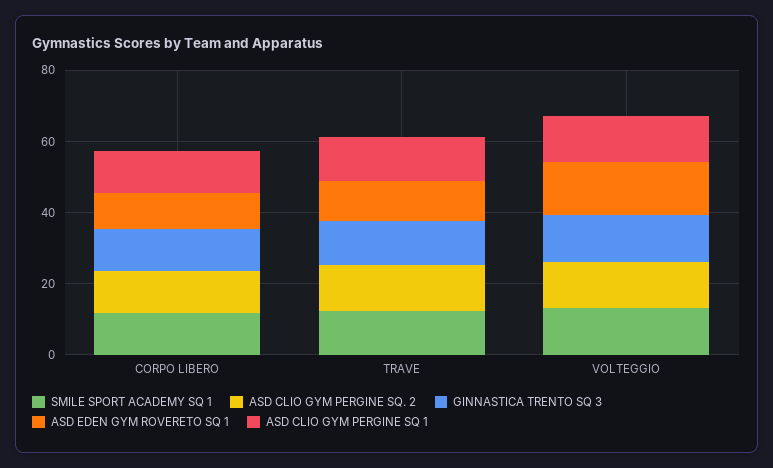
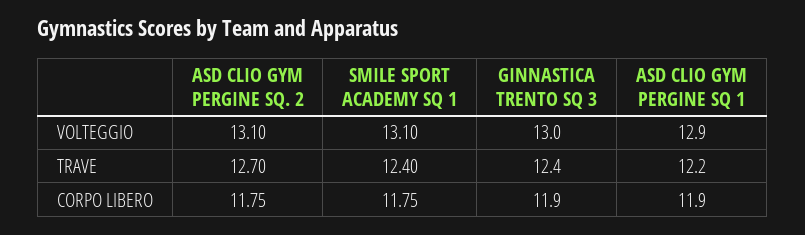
ASD EDEN GYM ROVERETO SQ 1, CORPO LIBERO: 10 -> none
ASD EDEN GYM ROVERETO SQ 1, TRAVE: 10 -> none
ASD EDEN GYM ROVERETO SQ 1, VOLTEGGIO: 15 -> none

